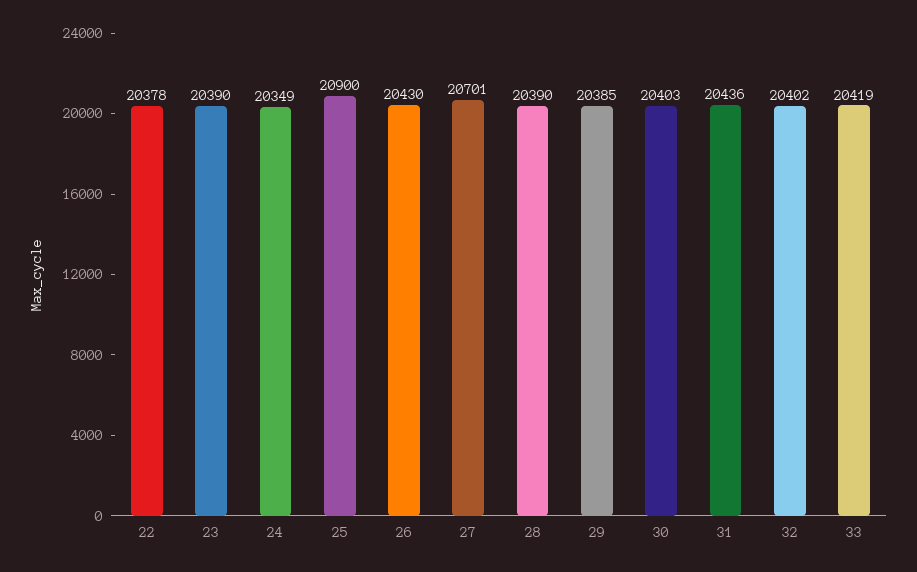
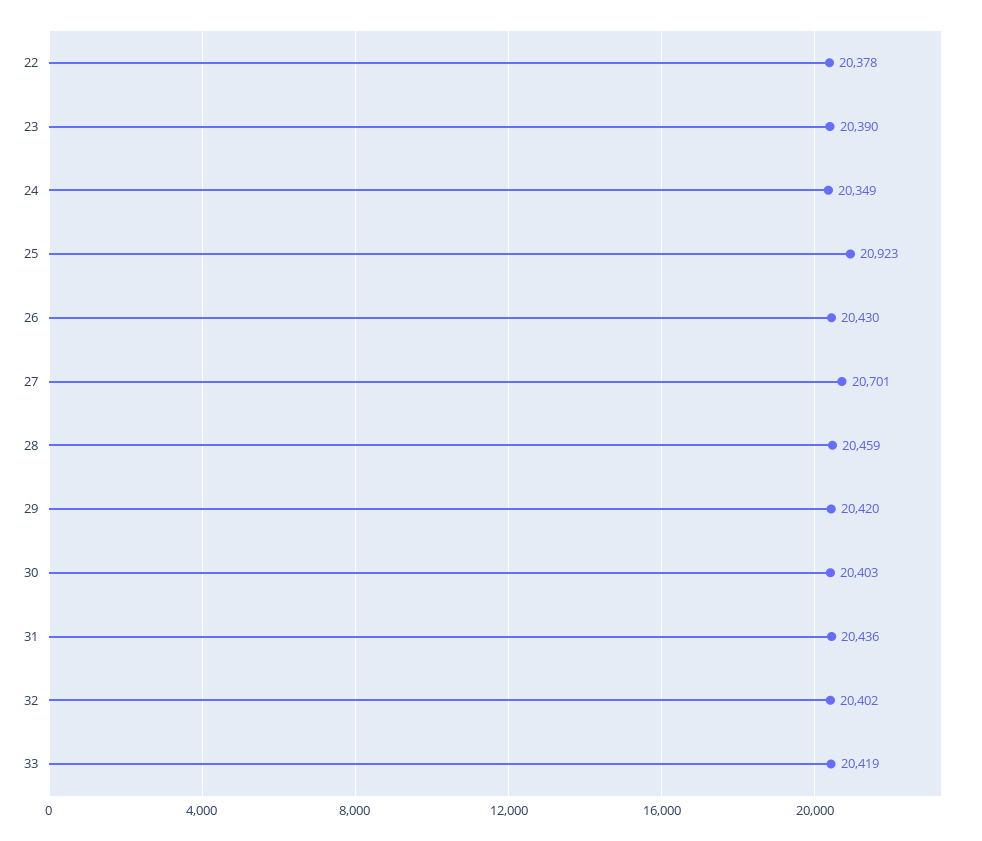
25: 20900 -> 20923
28: 20390 -> 20459
29: 20385 -> 20420

